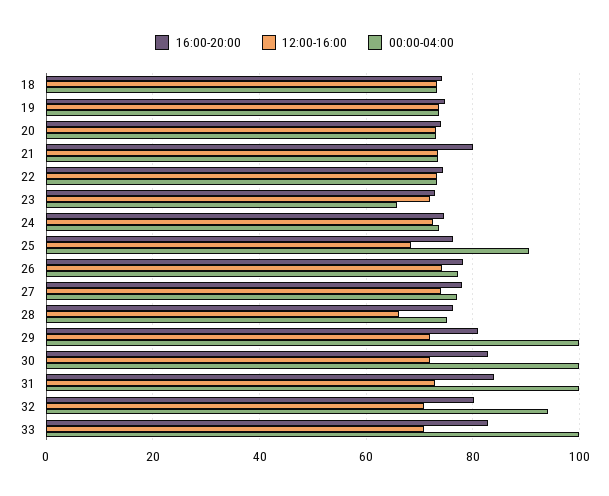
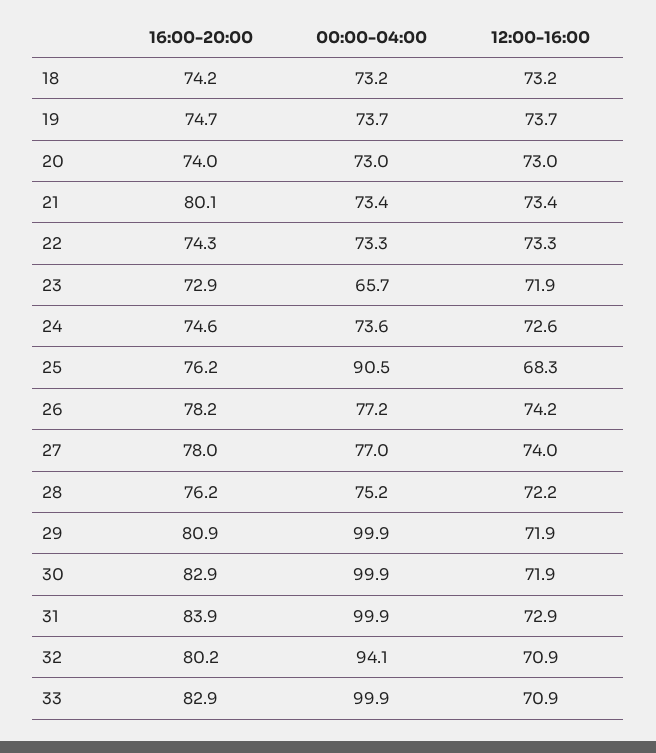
12:00-16:00, 28: 66 -> 72.2

